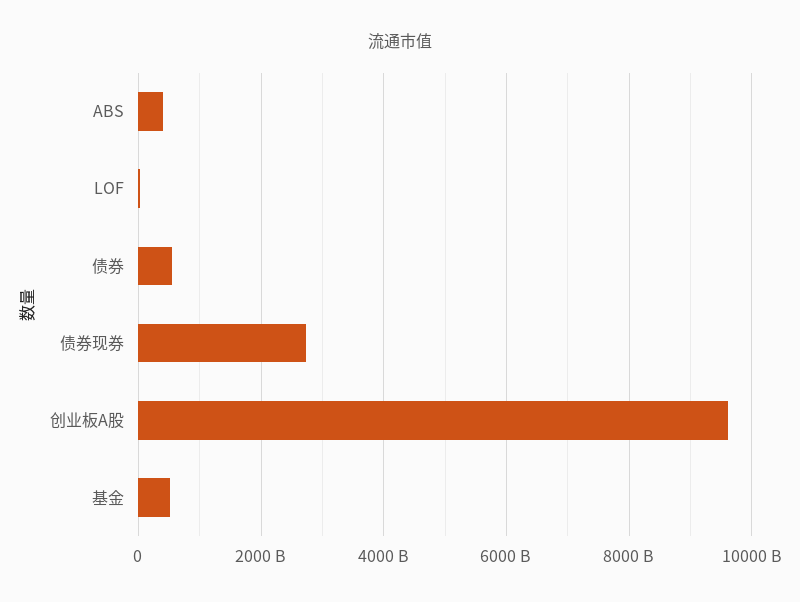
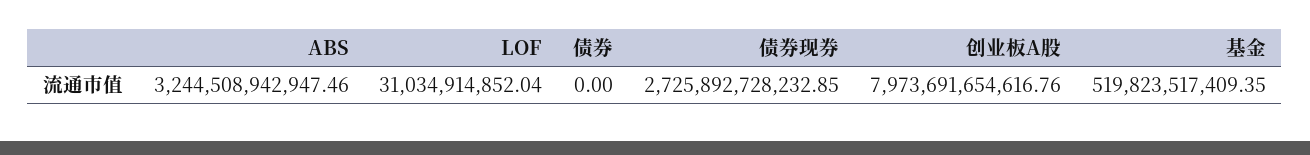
ABS: 400000000000 -> 3244508942947.46
债券: 600000000000 -> 0
创业板A股: 9600000000000 -> 7973691654616.76

